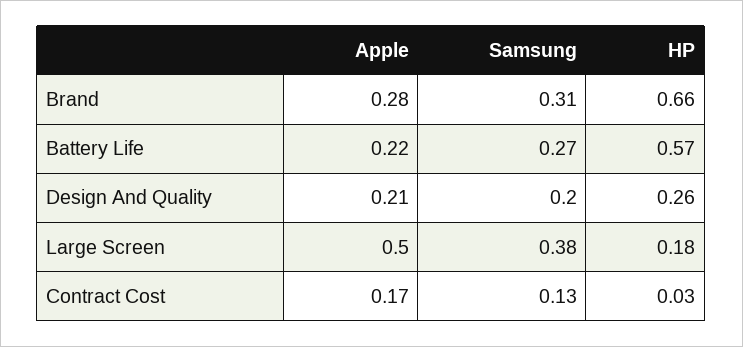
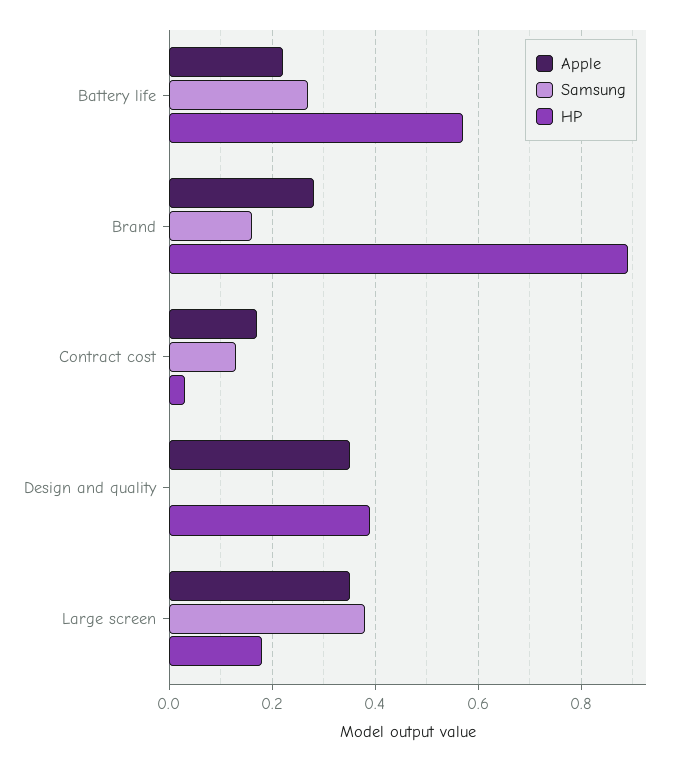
Samsung, Brand: 0.31 -> 0.15
HP, Brand: 0.66 -> 0.9
Apple, Design And Quality: 0.21 -> 0.35
Samsung, Design And Quality: 0.2 -> 0
HP, Design And Quality: 0.26 -> 0.4
Apple, Large Screen: 0.5 -> 0.35

